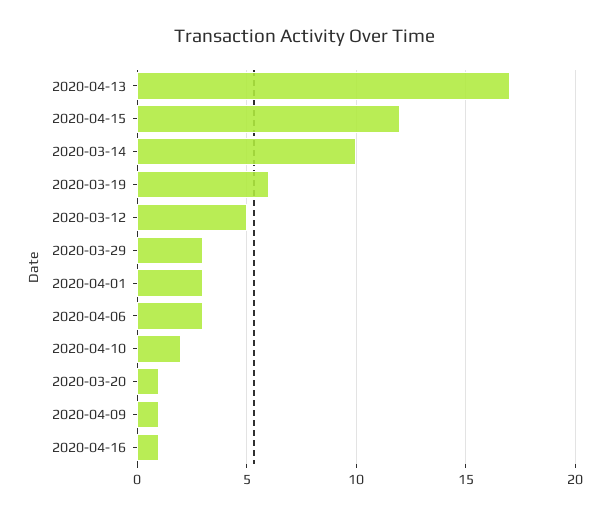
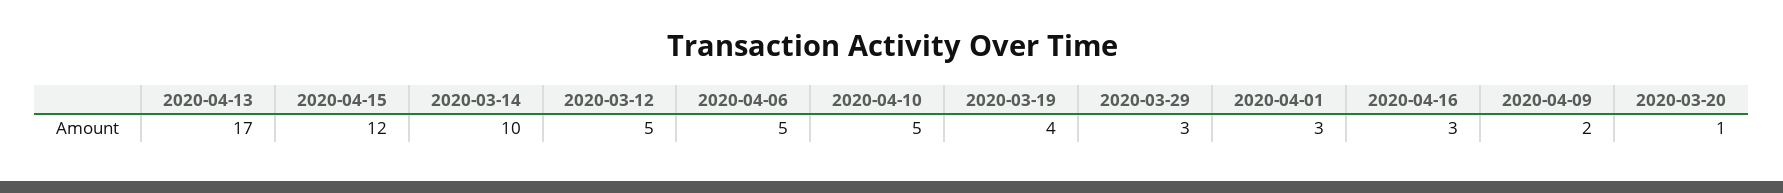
2020-03-19: 6 -> 4
2020-04-06: 3 -> 5
2020-04-10: 2 -> 5
2020-04-09: 1 -> 2
2020-04-16: 1 -> 3

